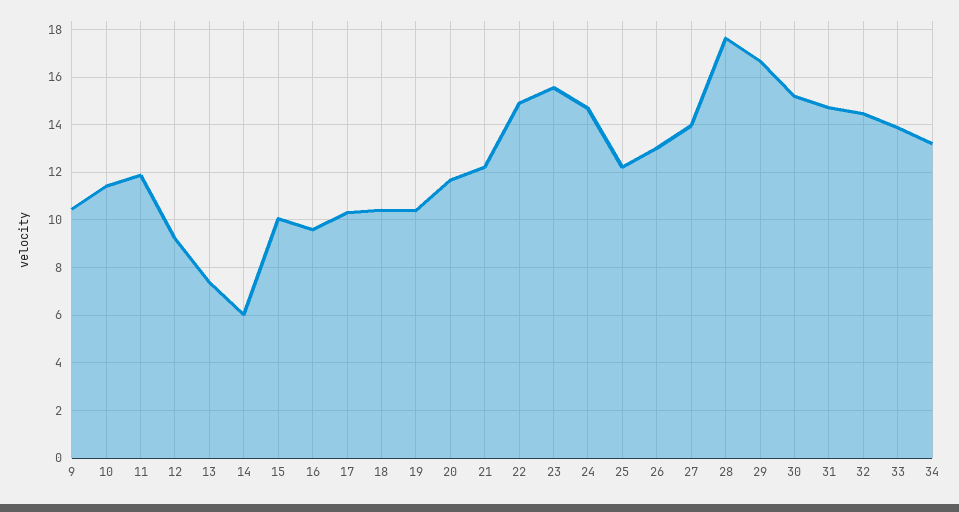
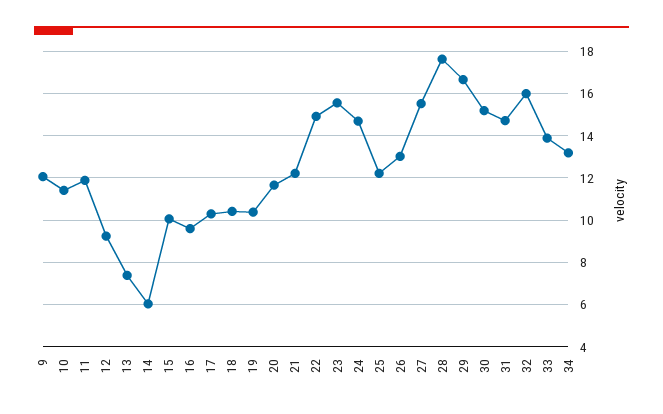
9: 10.5 -> 12
27: 14 -> 15.5
32: 14.5 -> 16

